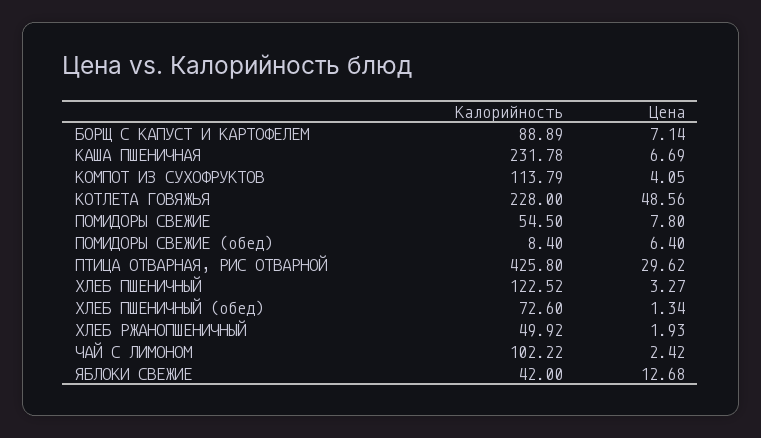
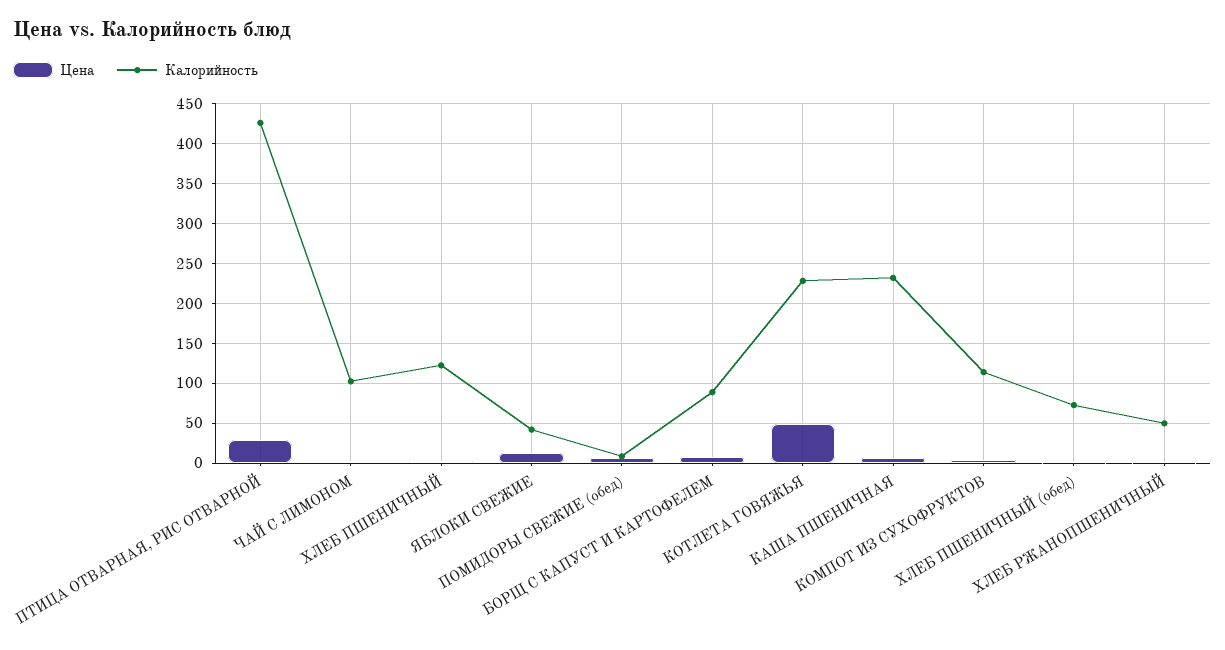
Калорийность, ПОМИДОРЫ СВЕЖИЕ: 54.5 -> none
Цена, ПОМИДОРЫ СВЕЖИЕ: 7.8 -> none

